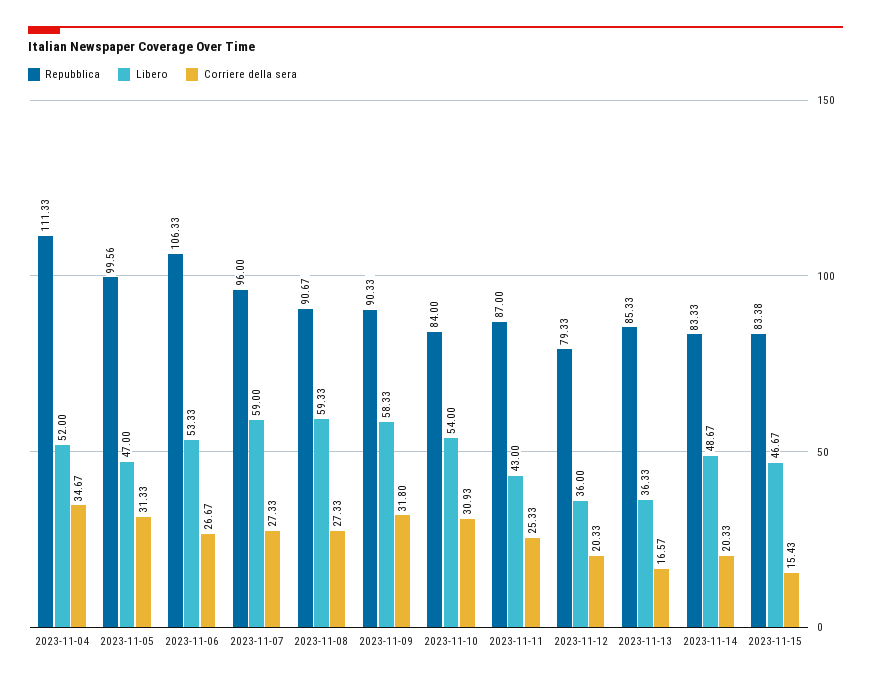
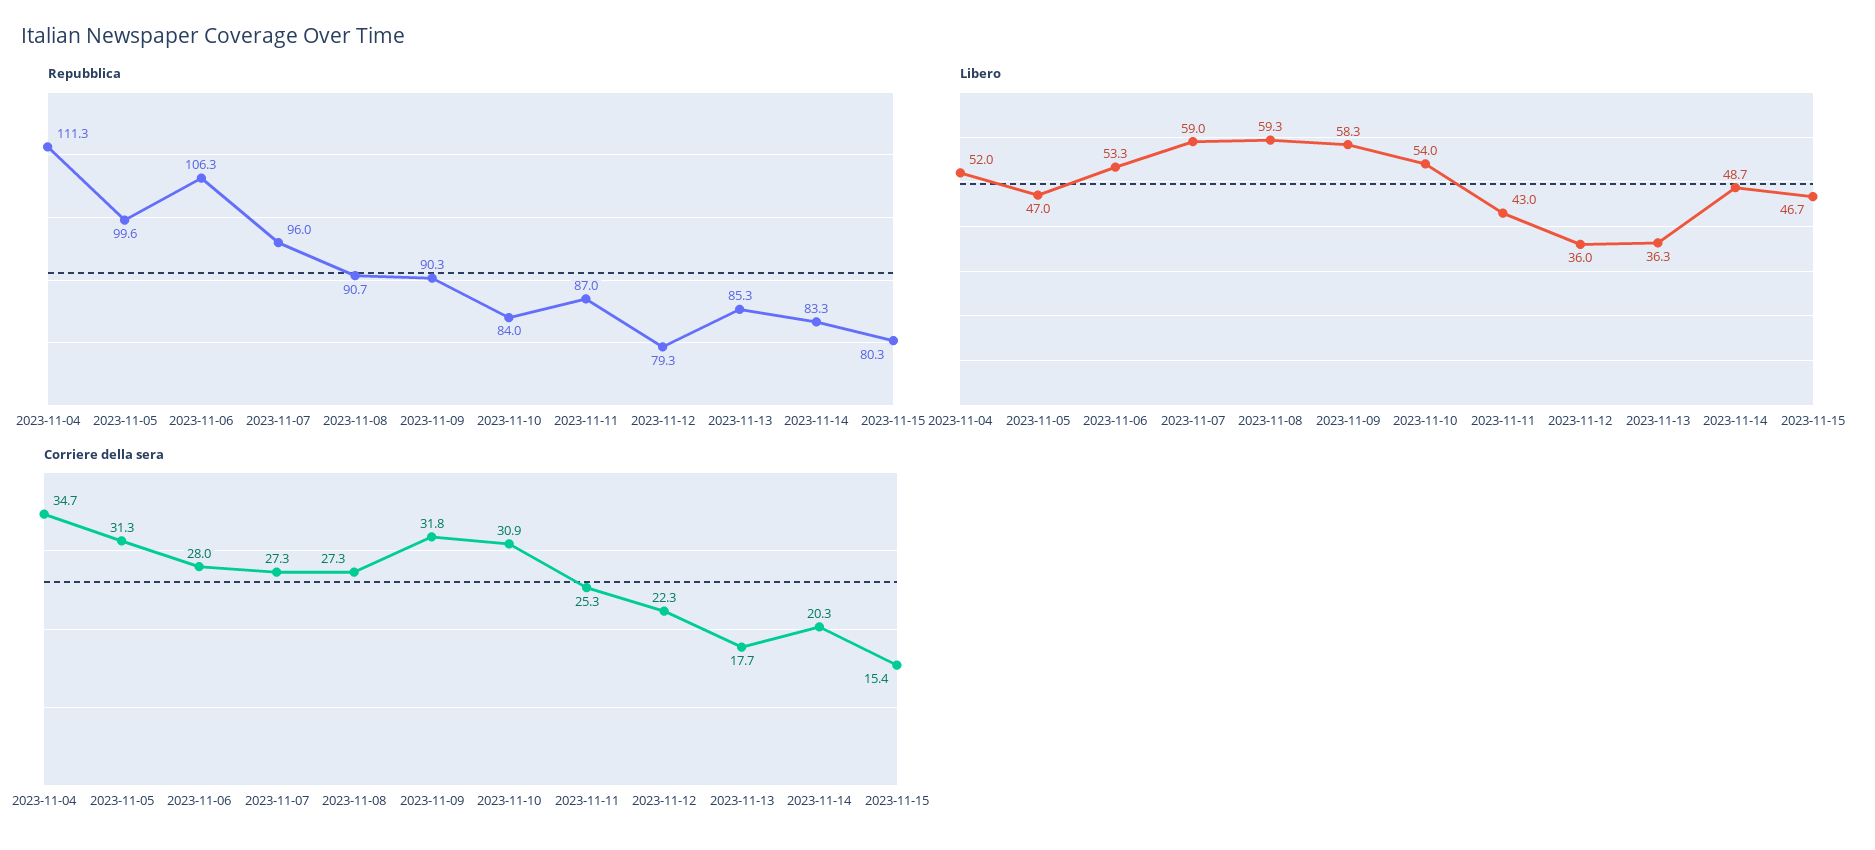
Corriere della sera, 2023-11-06: 26.67 -> 28
Corriere della sera, 2023-11-12: 20.33 -> 22.3
Corriere della sera, 2023-11-13: 16.57 -> 17.7
Repubblica, 2023-11-15: 83.38 -> 80.3

